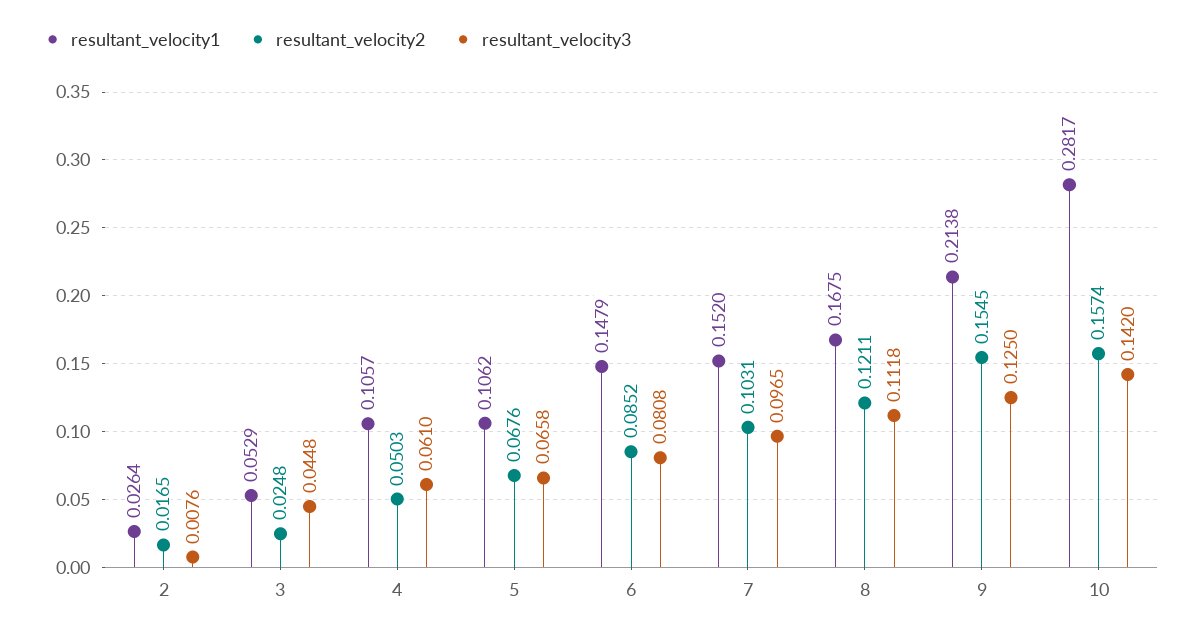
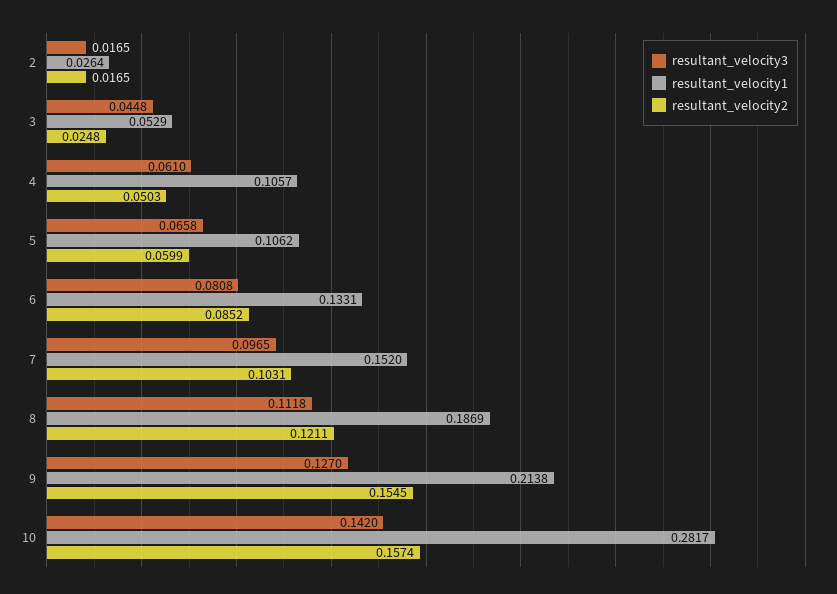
resultant_velocity3, 2: 0.0076 -> 0.0165
resultant_velocity2, 5: 0.0676 -> 0.0599
resultant_velocity1, 6: 0.1479 -> 0.1331
resultant_velocity1, 8: 0.1675 -> 0.1869
resultant_velocity3, 9: 0.125 -> 0.127

